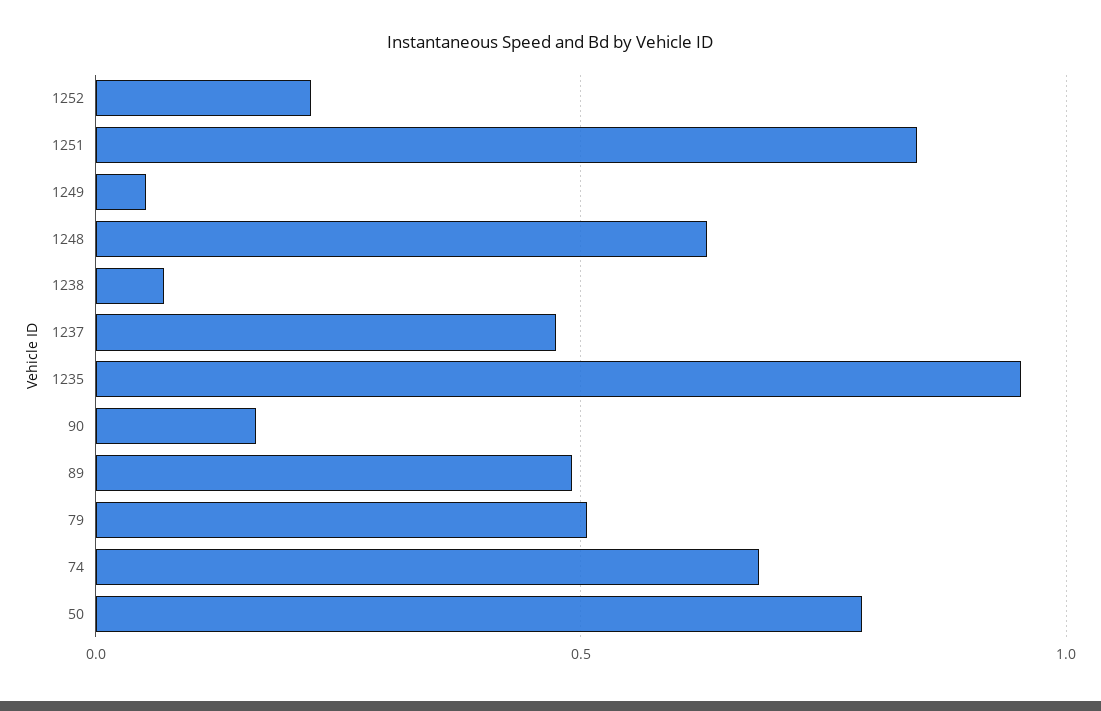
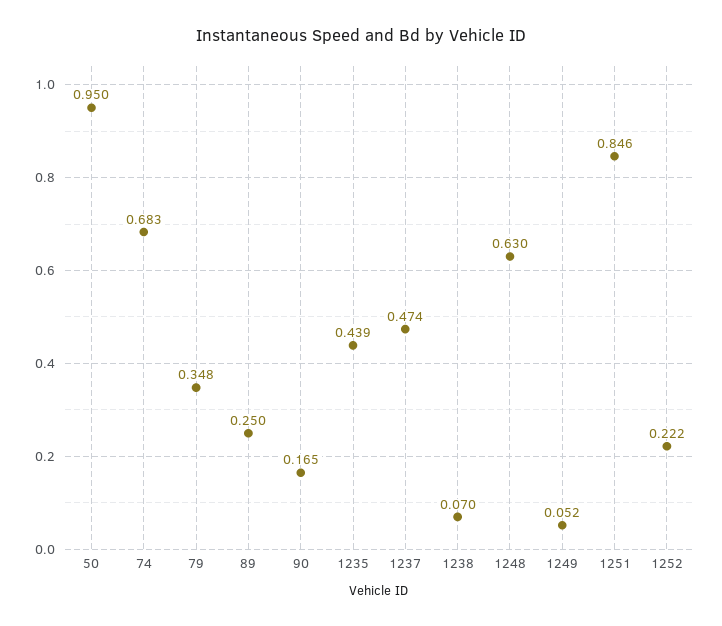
1235: 0.95 -> 0.439
89: 0.5 -> 0.25
79: 0.5 -> 0.348
50: 0.8 -> 0.95

